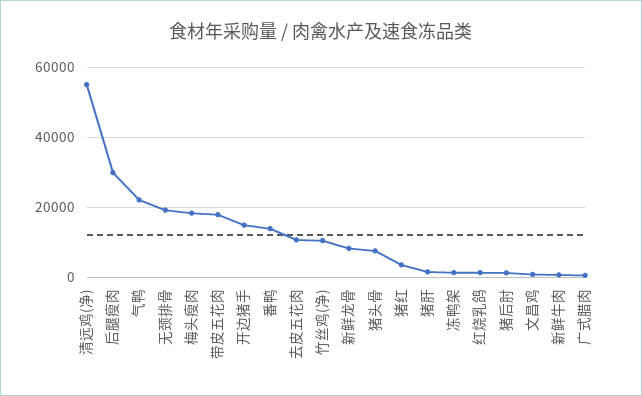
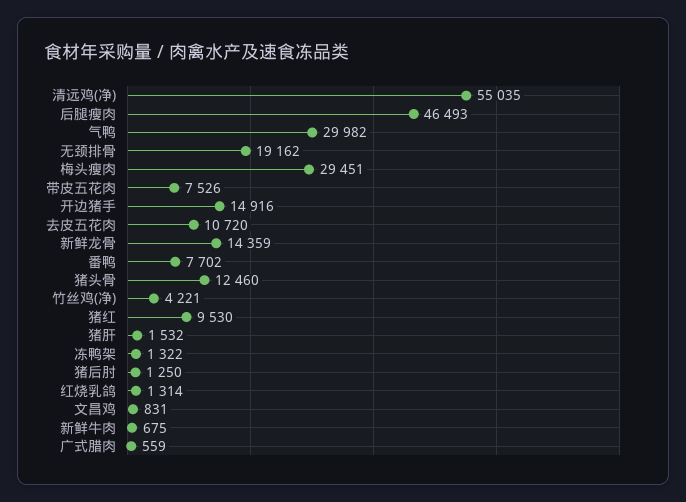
后腿瘦肉: 30000 -> 46493
气鸭: 22000 -> 29982
梅头瘦肉: 18000 -> 29451
带皮五花肉: 18000 -> 7526
番鸭: 14000 -> 7702
竹丝鸡(净): 10000 -> 4221
新鲜龙骨: 8000 -> 14359
猪头骨: 8000 -> 12460
猪红: 4000 -> 9530

